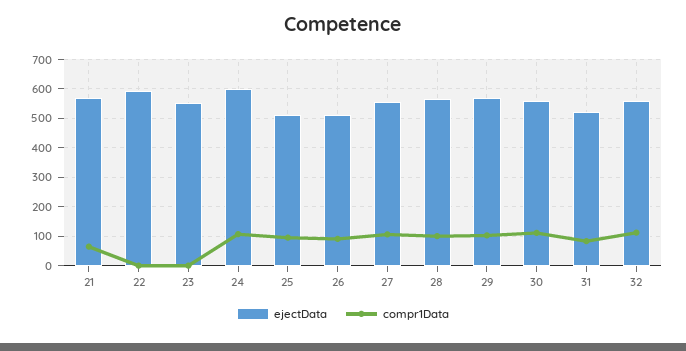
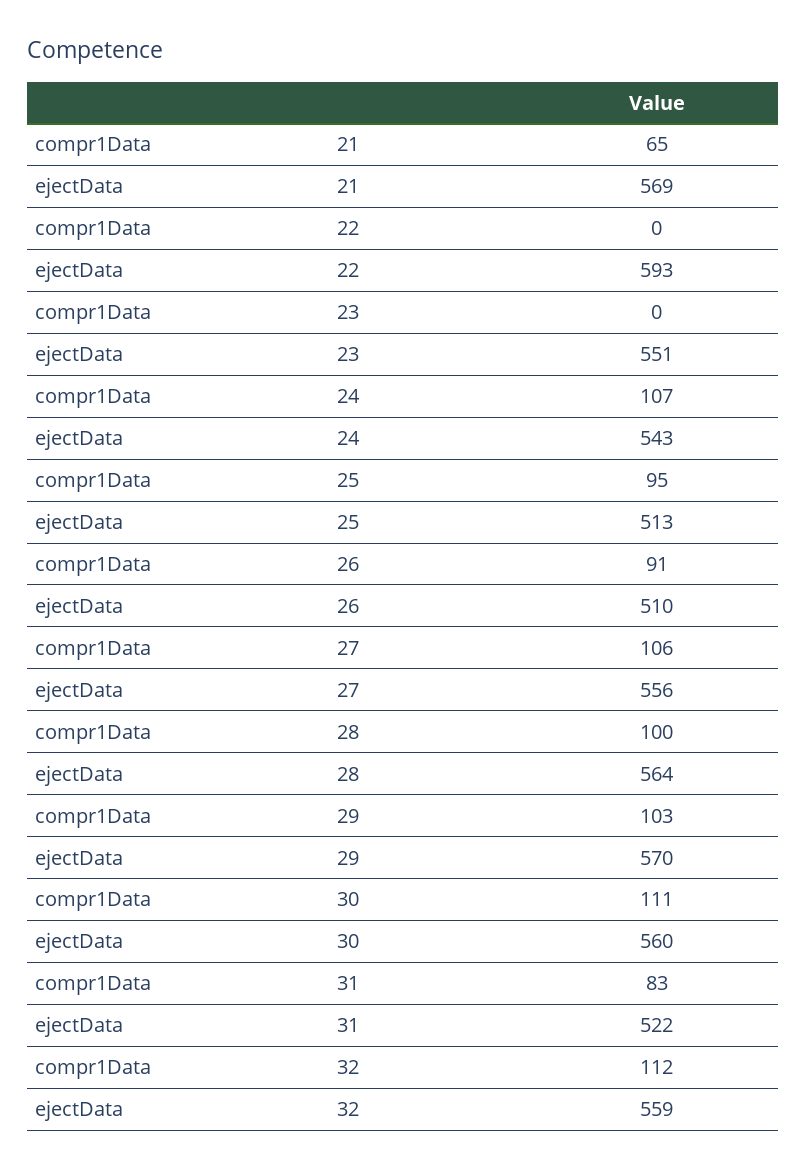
ejectData, 24: 600 -> 543

